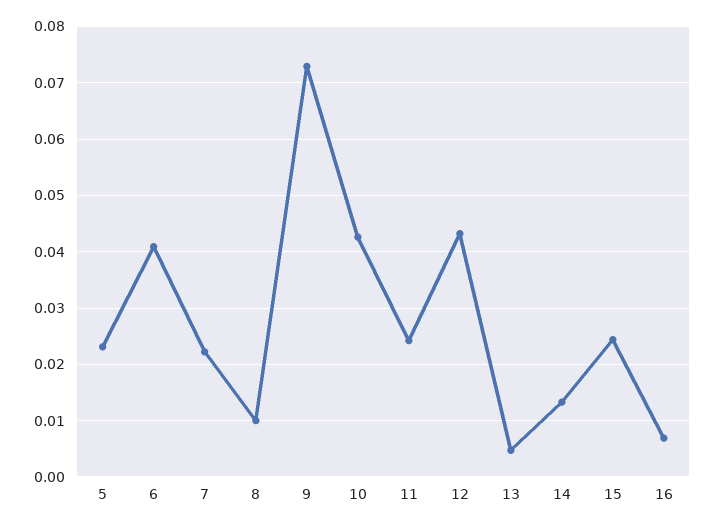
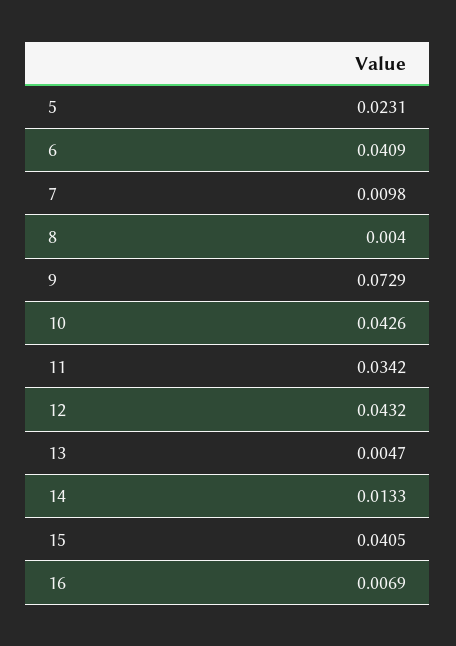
7: 0.022 -> 0.0098
8: 0.01 -> 0.004
11: 0.024 -> 0.0342
15: 0.024 -> 0.0405

